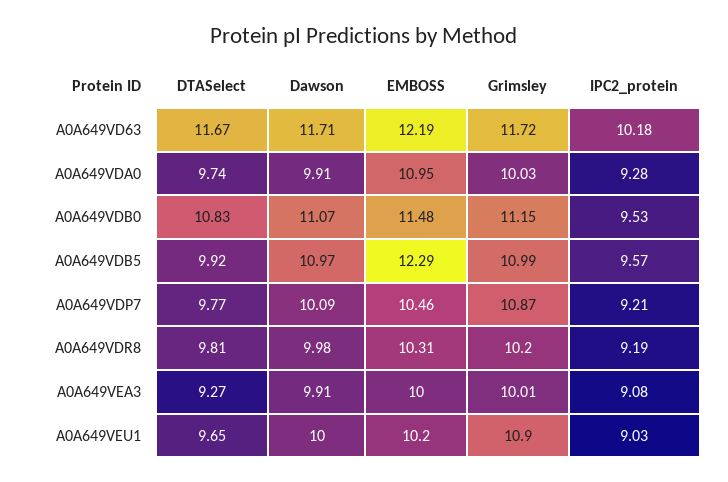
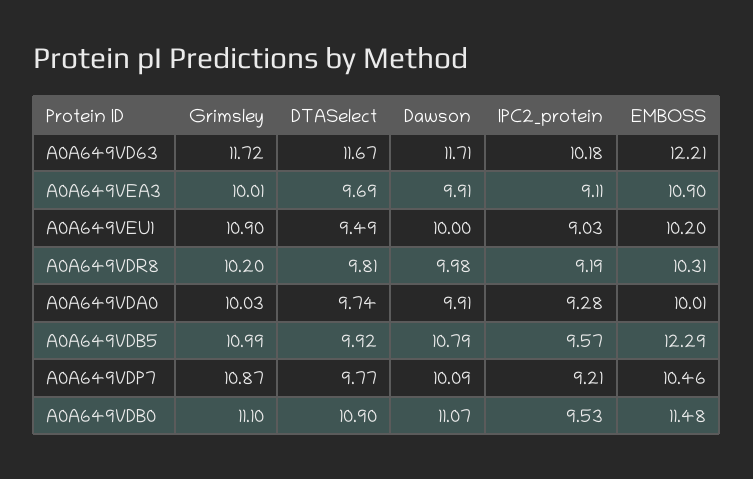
EMBOSS, A0A649VD63: 12.19 -> 12.21
EMBOSS, A0A649VDA0: 10.95 -> 10.01
DTASelect, A0A649VDB0: 10.83 -> 10.9
Grimsley, A0A649VDB0: 11.15 -> 11.1
Dawson, A0A649VDB5: 10.97 -> 10.79
DTASelect, A0A649VEA3: 9.27 -> 9.69
EMBOSS, A0A649VEA3: 10 -> 10.9
IPC2_protein, A0A649VEA3: 9.08 -> 9.11
DTASelect, A0A649VEU1: 9.65 -> 9.49

